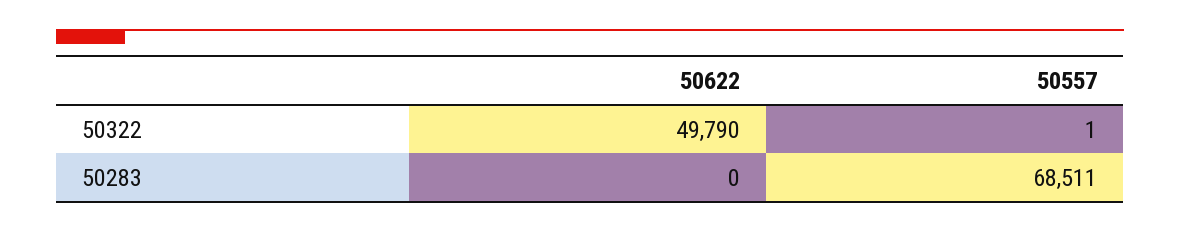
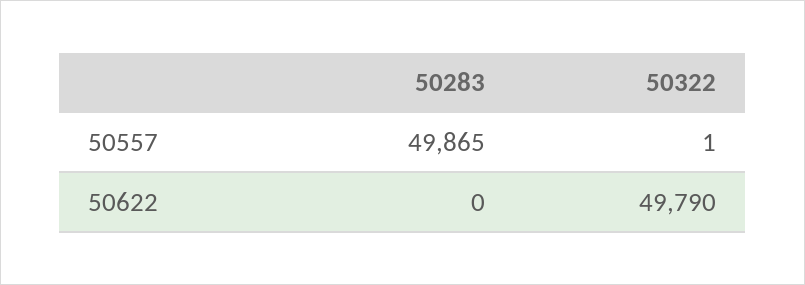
50557, 50283: 68511 -> 49865

